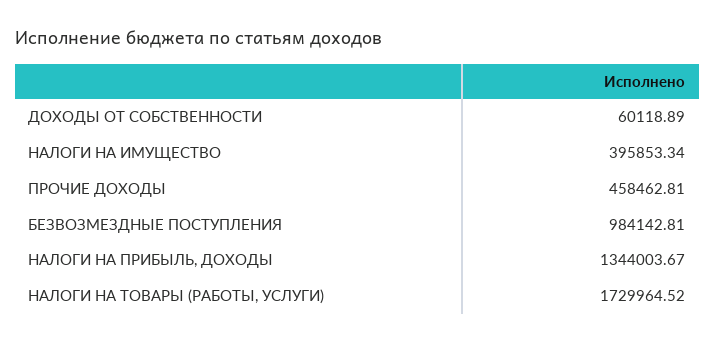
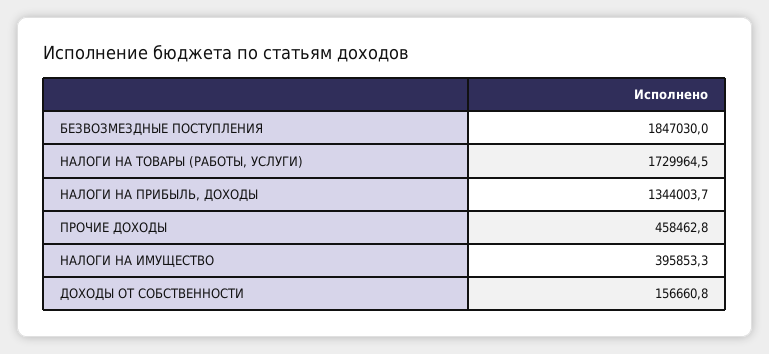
ДОХОДЫ ОТ СОБСТВЕННОСТИ: 60118.89 -> 156660.8
БЕЗВОЗМЕЗДНЫЕ ПОСТУПЛЕНИЯ: 984142.81 -> 1847030

